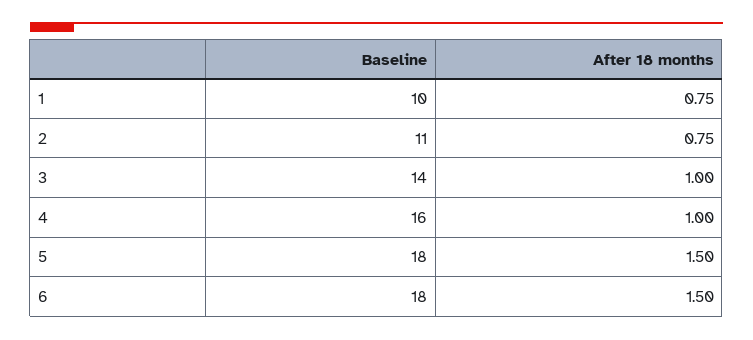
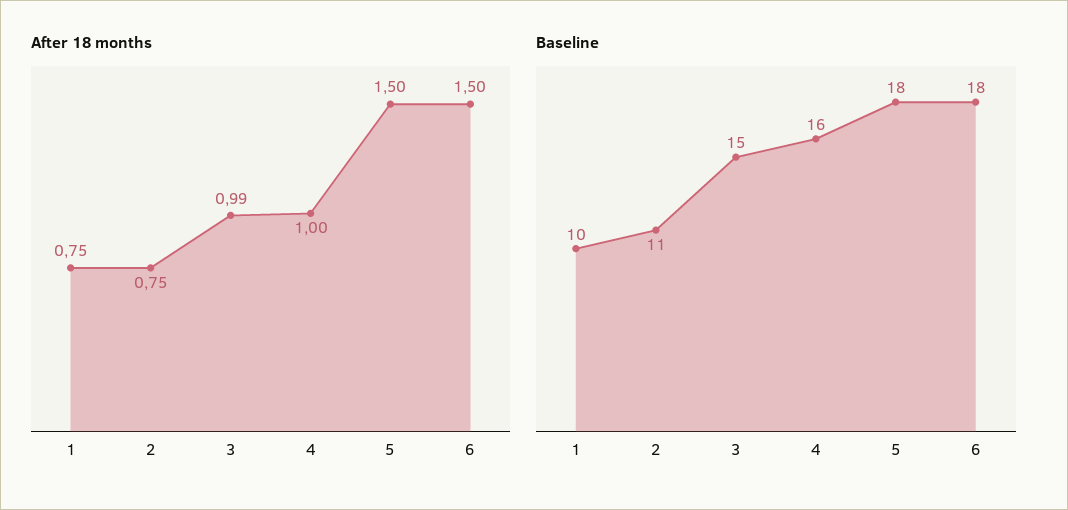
Baseline, 3: 14 -> 15
After 18 months, 3: 1 -> 0.99

